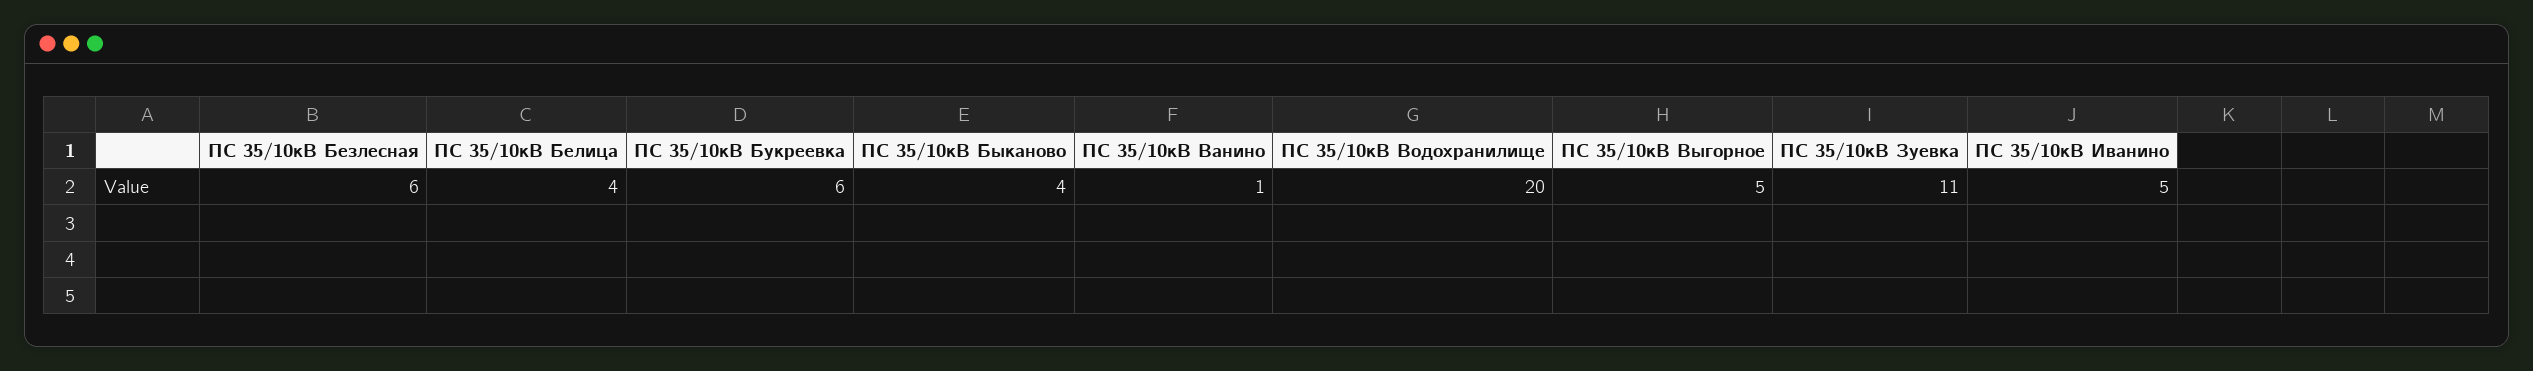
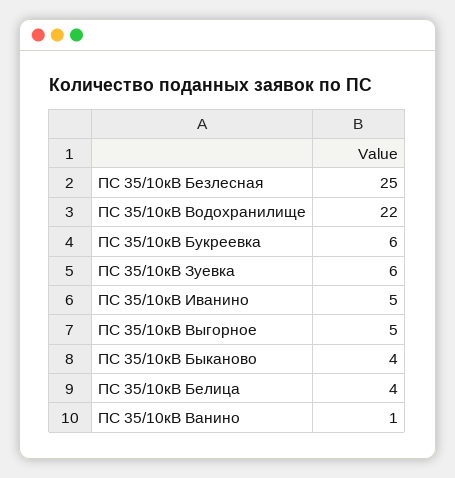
ПС 35/10кВ Безлесная: 6 -> 25
ПС 35/10кВ Водохранилище: 20 -> 22
ПС 35/10кВ Зуевка: 11 -> 6

